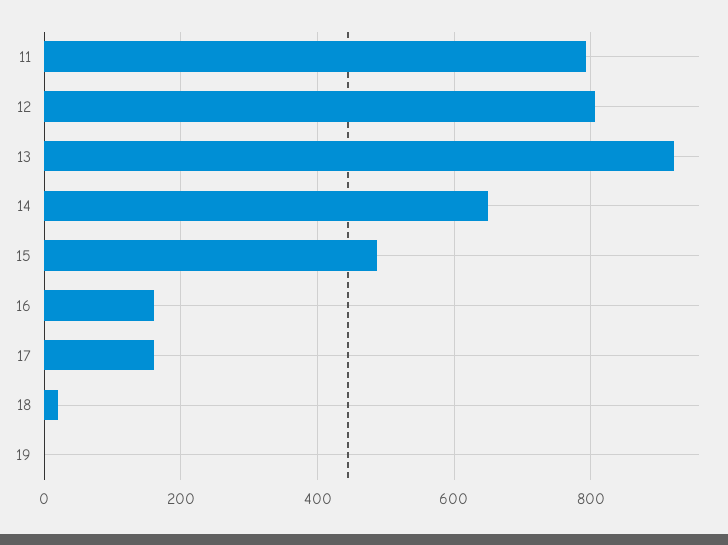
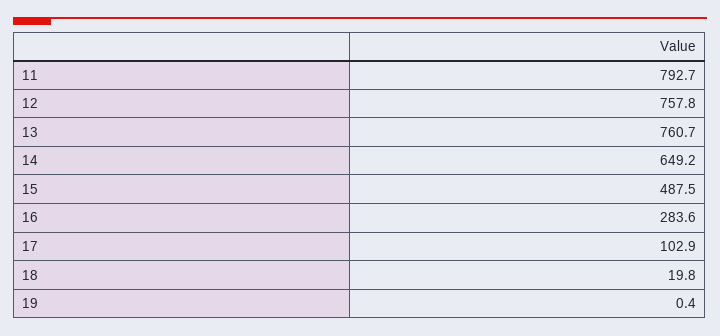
12: 800 -> 757.8
13: 920 -> 760.7
16: 160 -> 283.6
17: 160 -> 102.9

